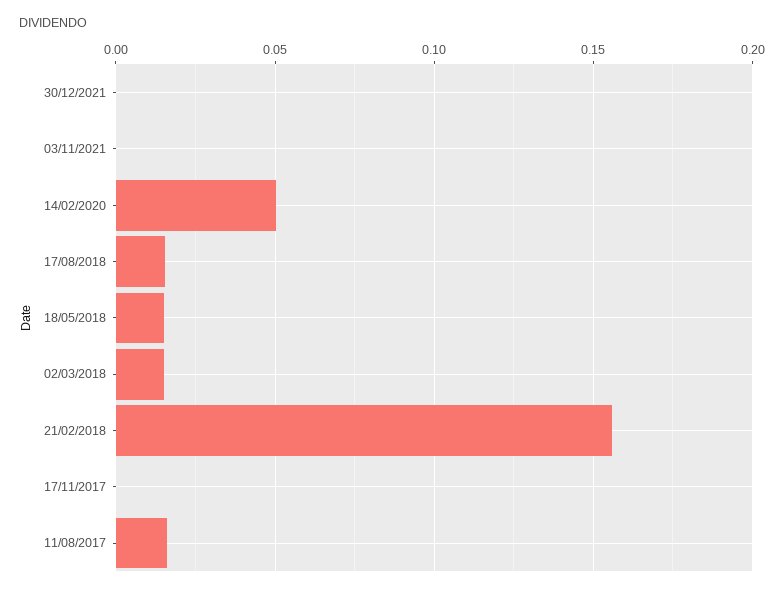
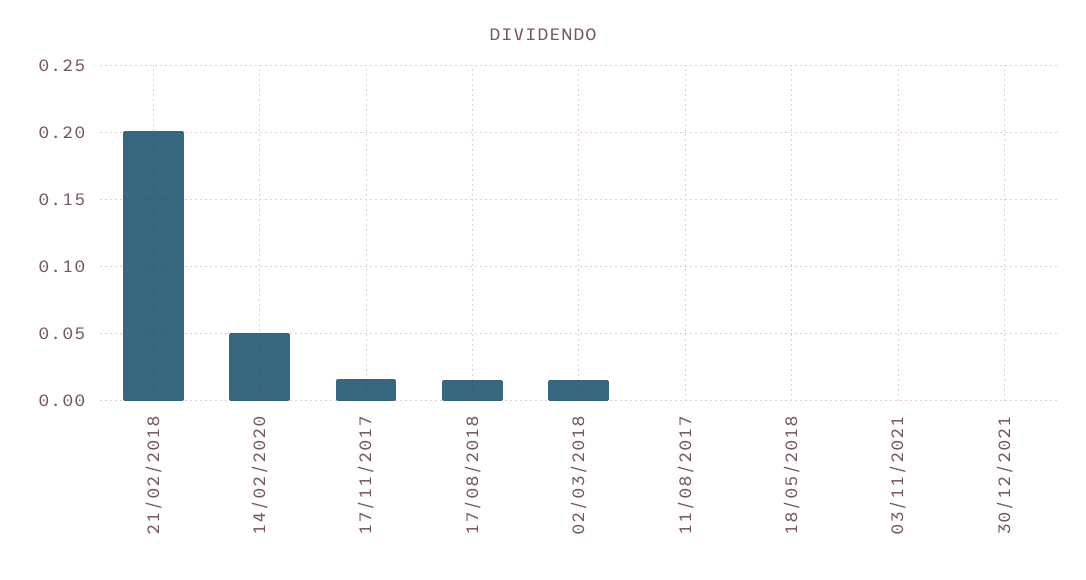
18/05/2018: 0.015 -> 0
21/02/2018: 0.155 -> 0.2
17/11/2017: 0 -> 0.015
11/08/2017: 0.015 -> 0

